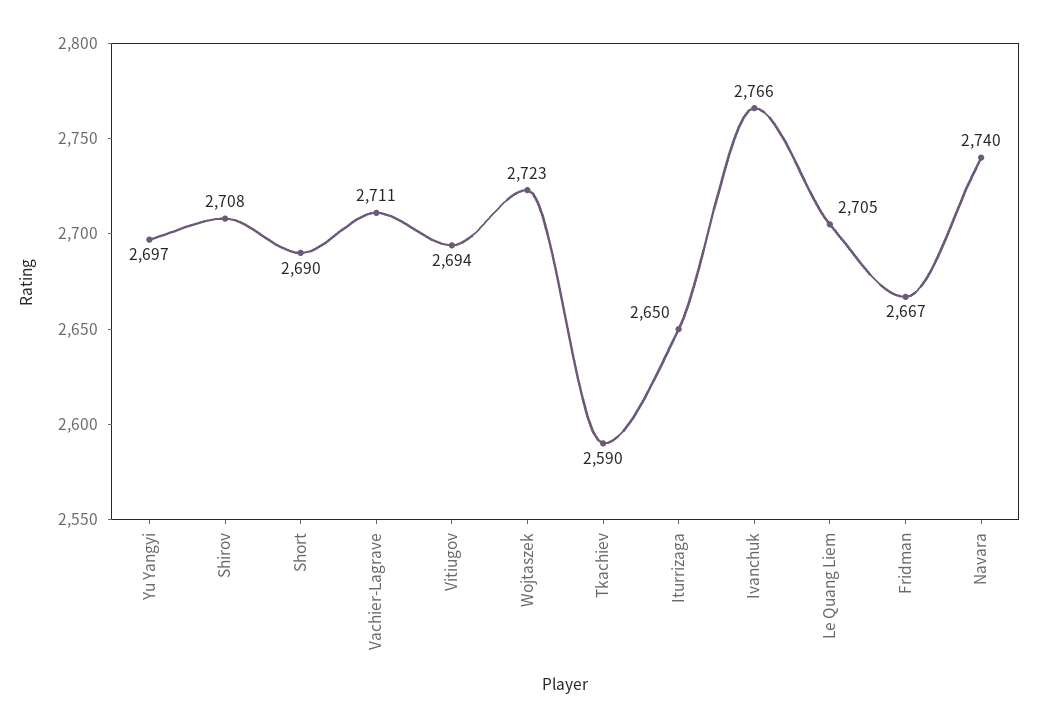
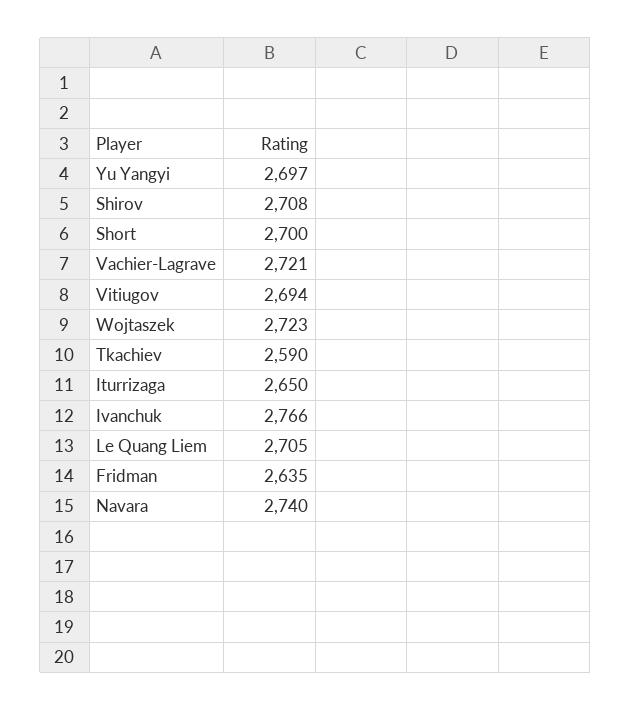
Short: 2690 -> 2700
Vachier-Lagrave: 2711 -> 2721
Fridman: 2667 -> 2635

